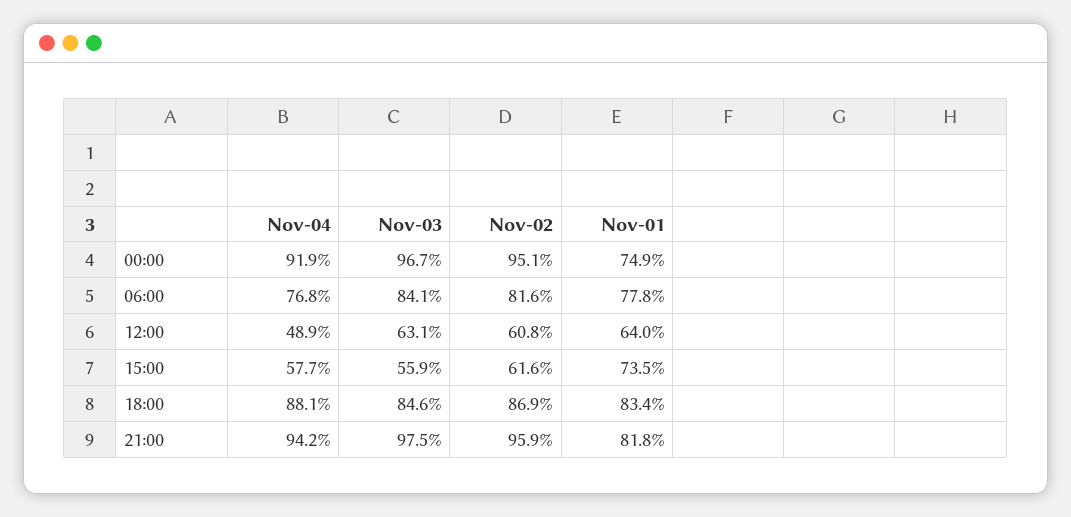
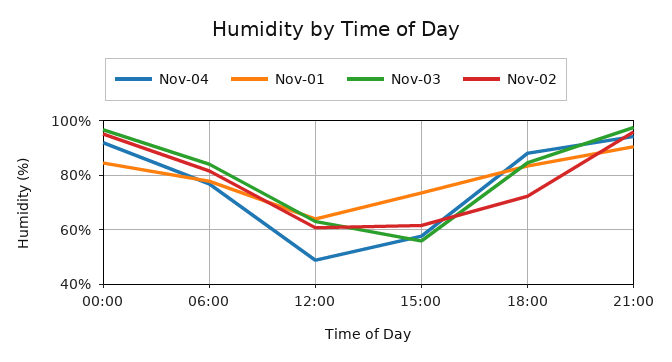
Nov-01, 00:00: 74.9 -> 85
Nov-02, 18:00: 86.9 -> 72.5
Nov-01, 21:00: 81.8 -> 90

